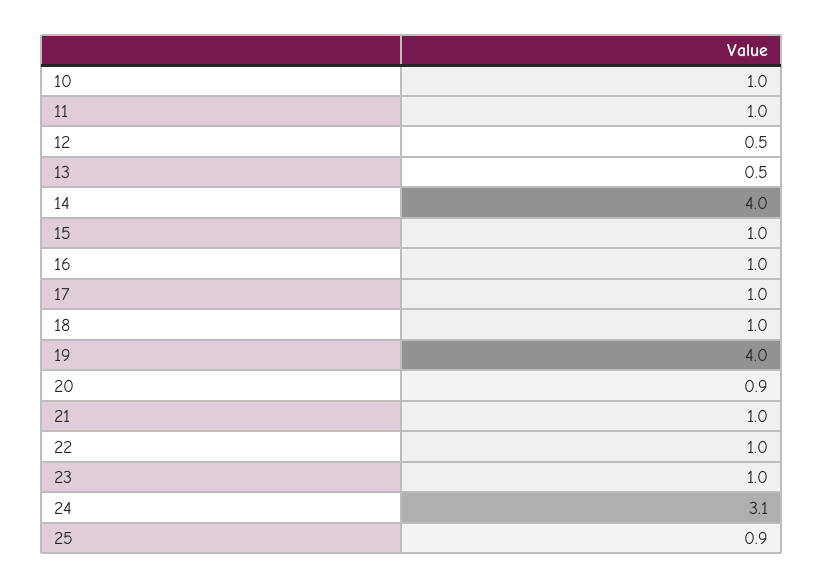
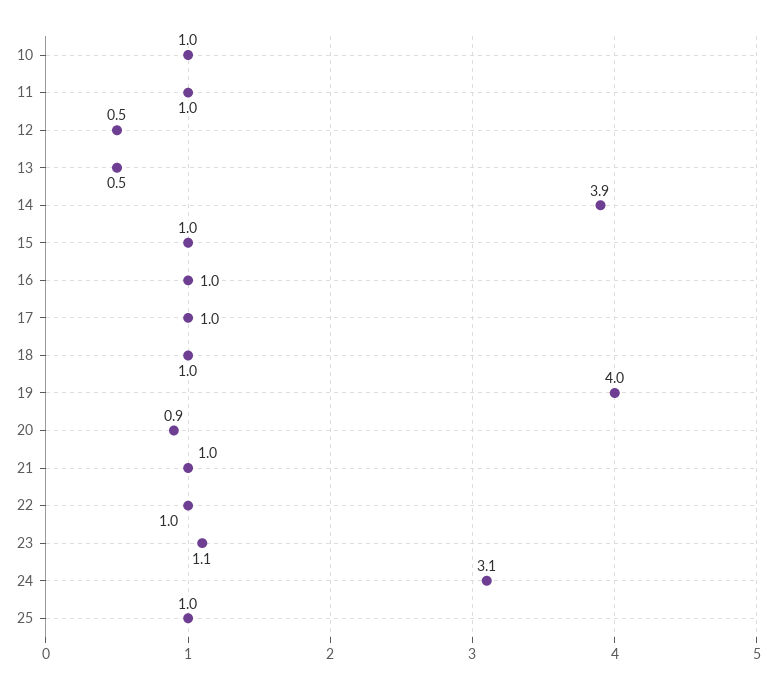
14: 4 -> 3.9
23: 1 -> 1.1
25: 0.9 -> 1

